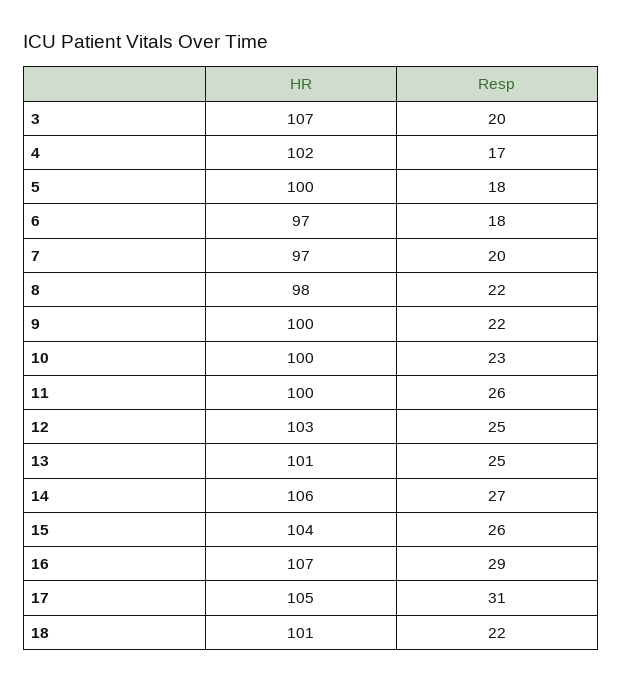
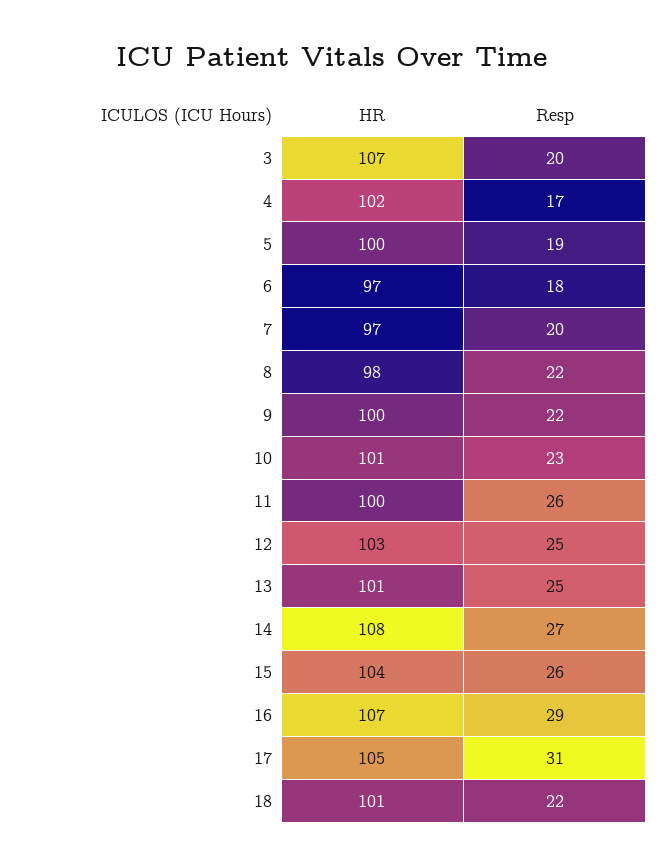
Resp, 5: 18 -> 19
HR, 10: 100 -> 101
HR, 14: 106 -> 108

